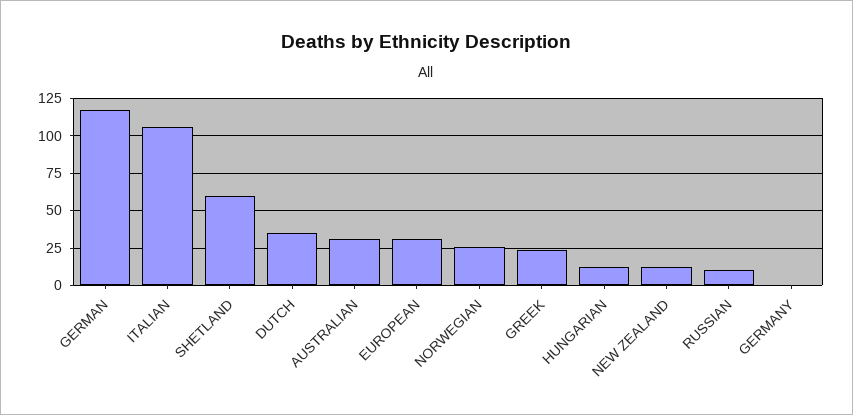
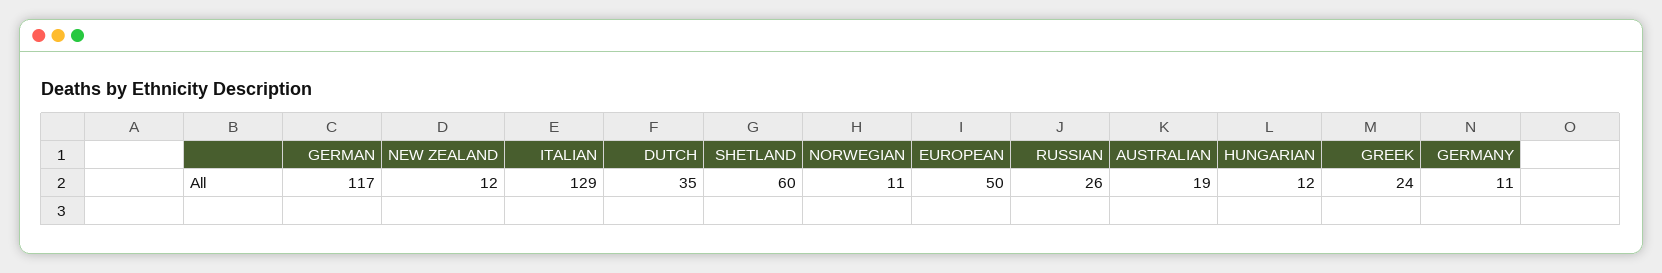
ITALIAN: 105 -> 129
AUSTRALIAN: 30 -> 19
EUROPEAN: 30 -> 50
NORWEGIAN: 25 -> 11
RUSSIAN: 10 -> 26
GERMANY: 0 -> 11

